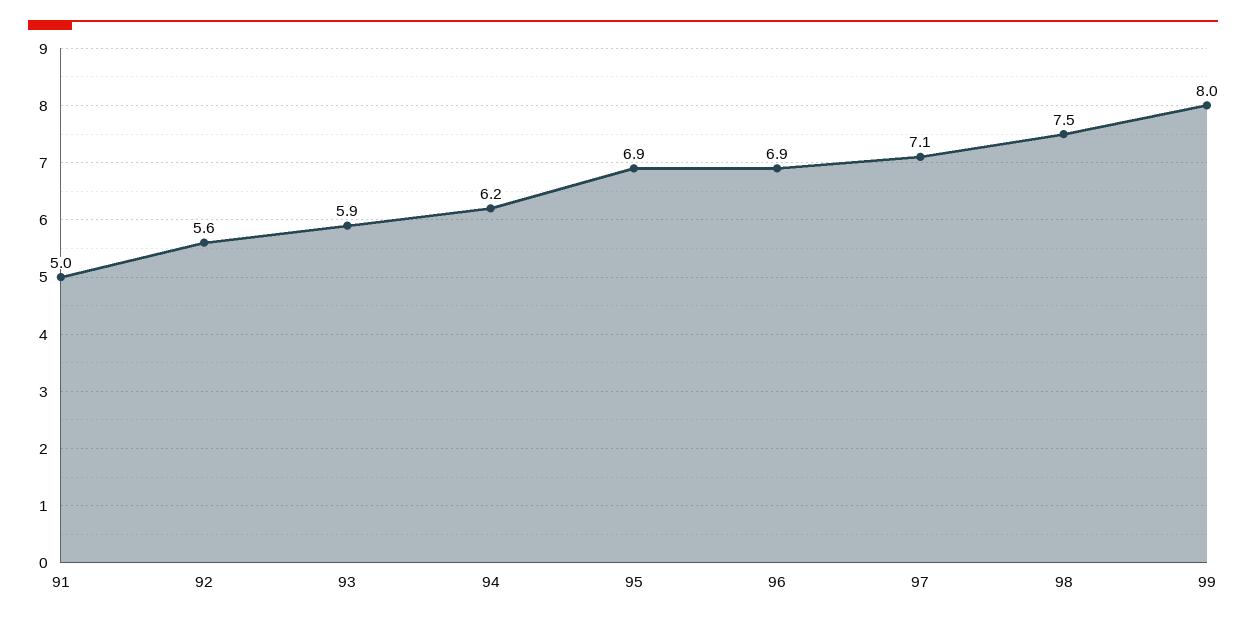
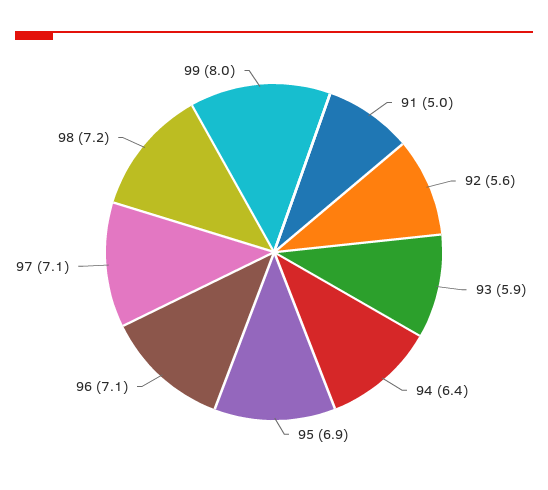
94: 6.2 -> 6.4
96: 6.9 -> 7.1
98: 7.5 -> 7.2

